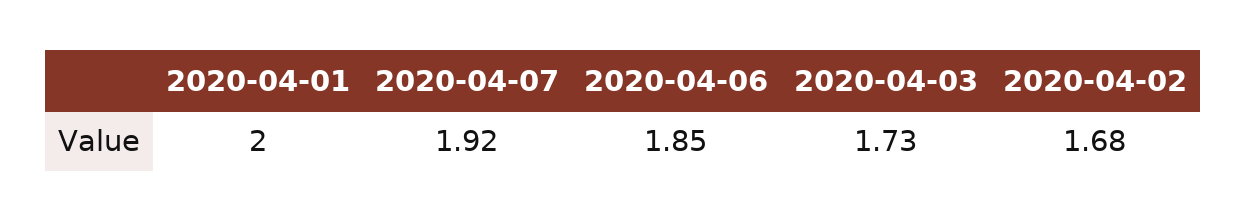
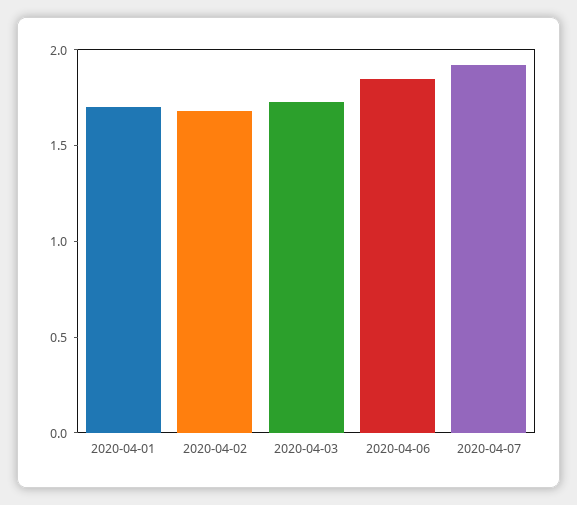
2020-04-01: 2 -> 1.7

